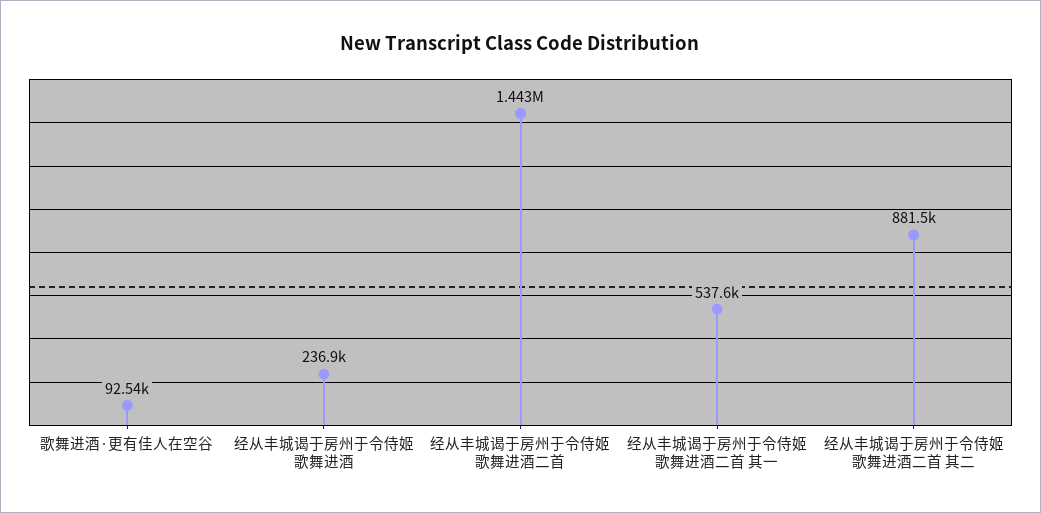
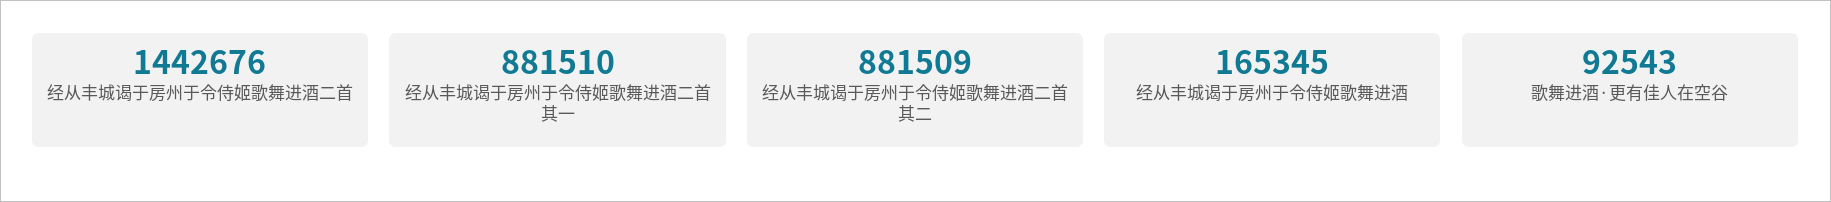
经从丰城谒于房州于令侍姬歌舞进酒: 236900 -> 165345
经从丰城谒于房州于令侍姬歌舞进酒二首 其一: 537600 -> 881510

